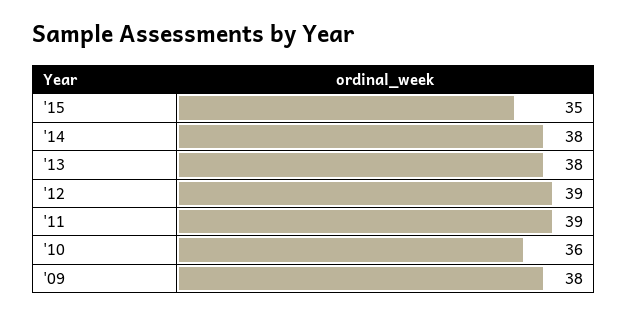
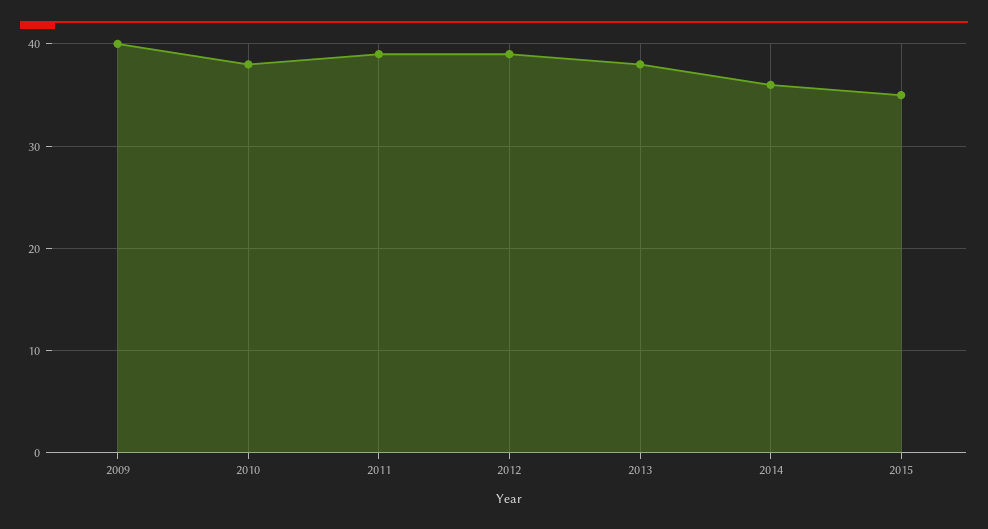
'14: 38 -> 36
'10: 36 -> 38
'09: 38 -> 40

